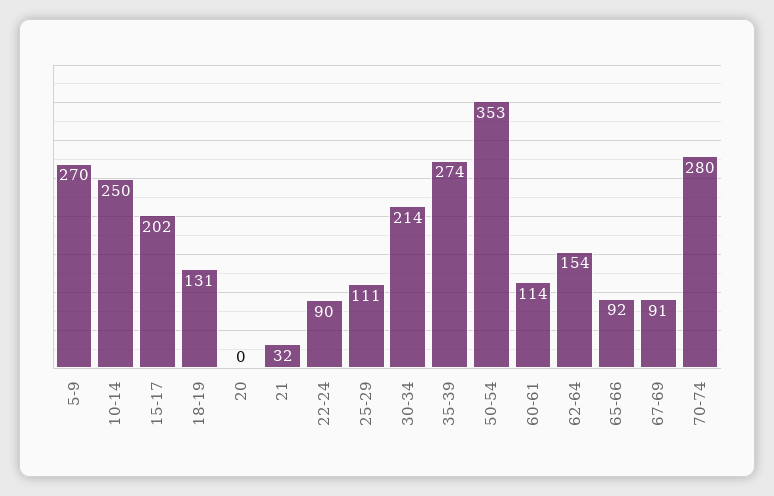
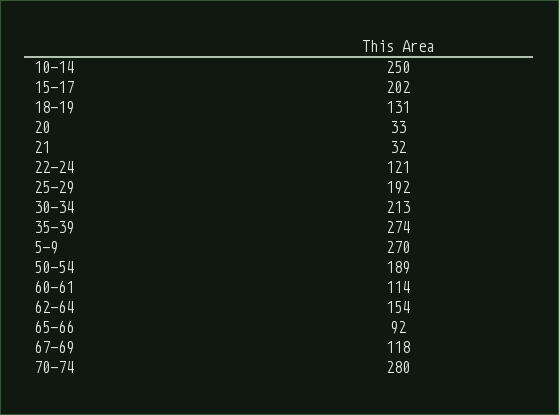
20: 0 -> 33
22-24: 90 -> 121
25-29: 111 -> 192
30-34: 214 -> 213
50-54: 353 -> 189
67-69: 91 -> 118

